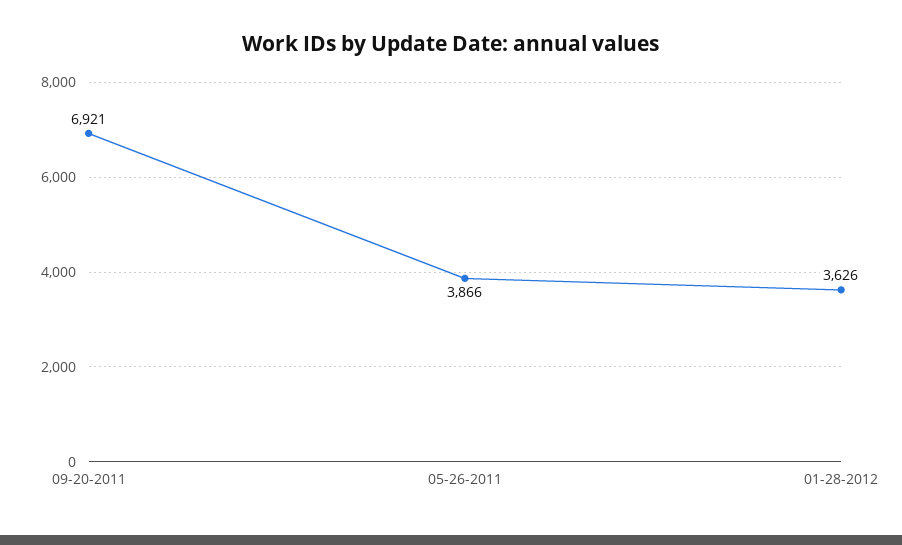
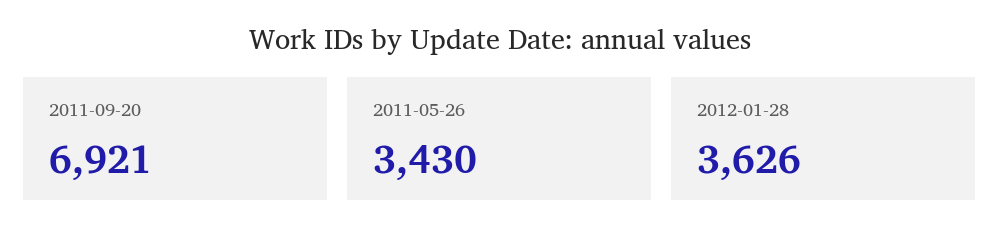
05-26-2011: 3866 -> 3430

